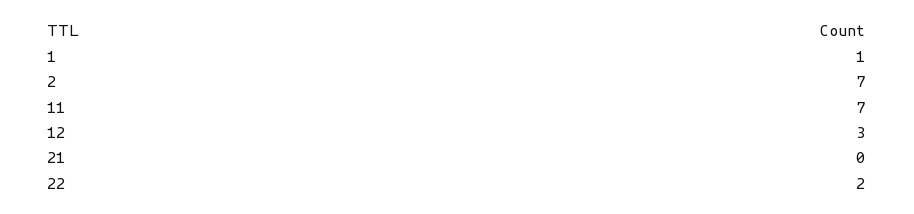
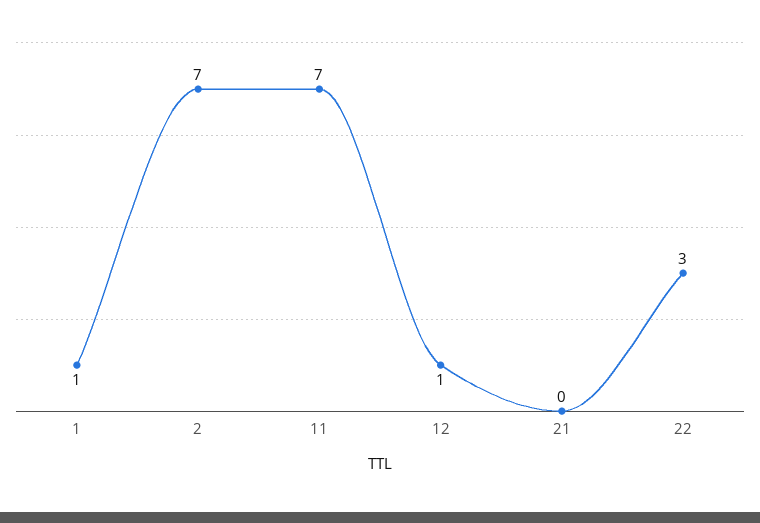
12: 3 -> 1
22: 2 -> 3

